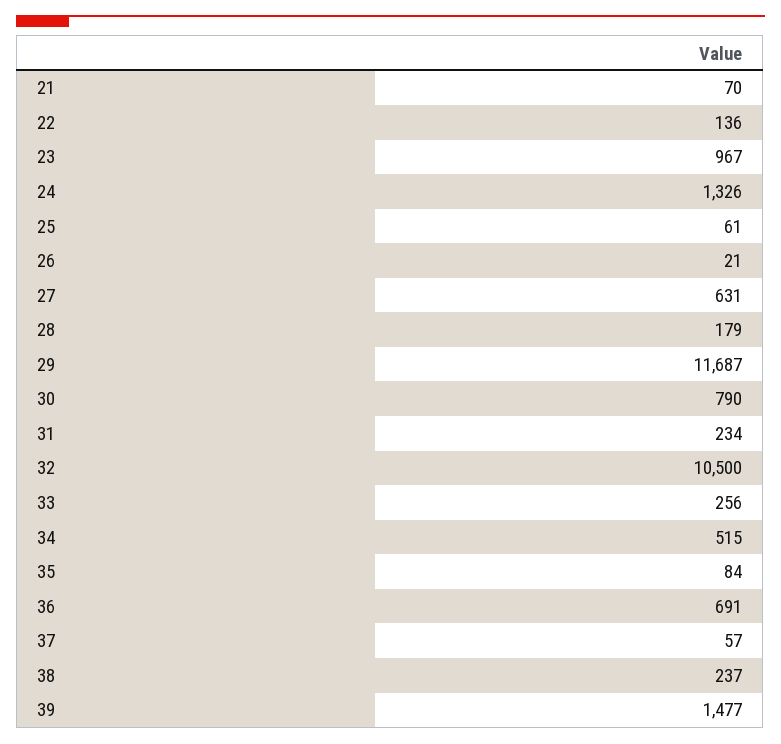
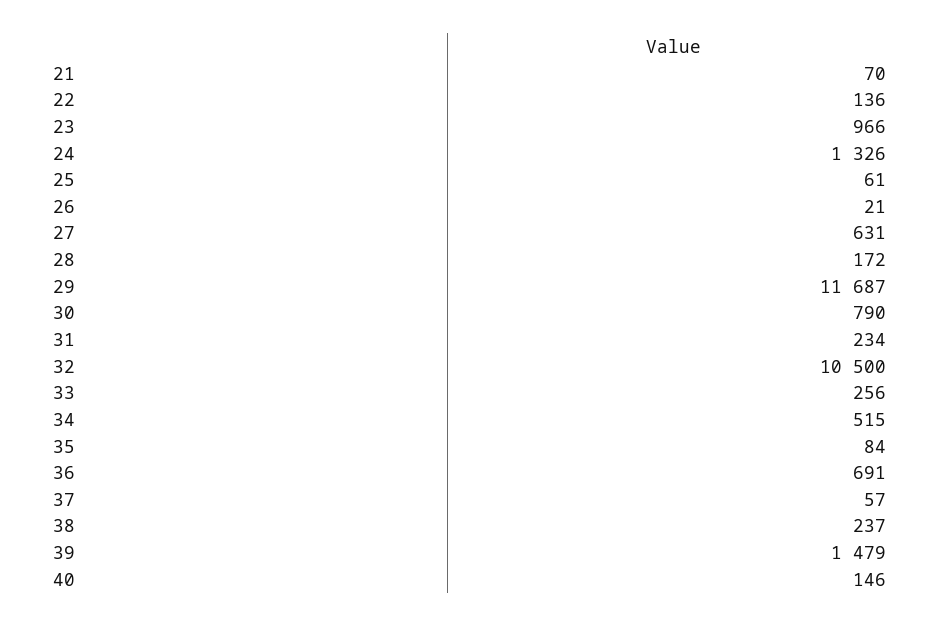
23: 967 -> 966
28: 179 -> 172
39: 1477 -> 1479
40: none -> 146

